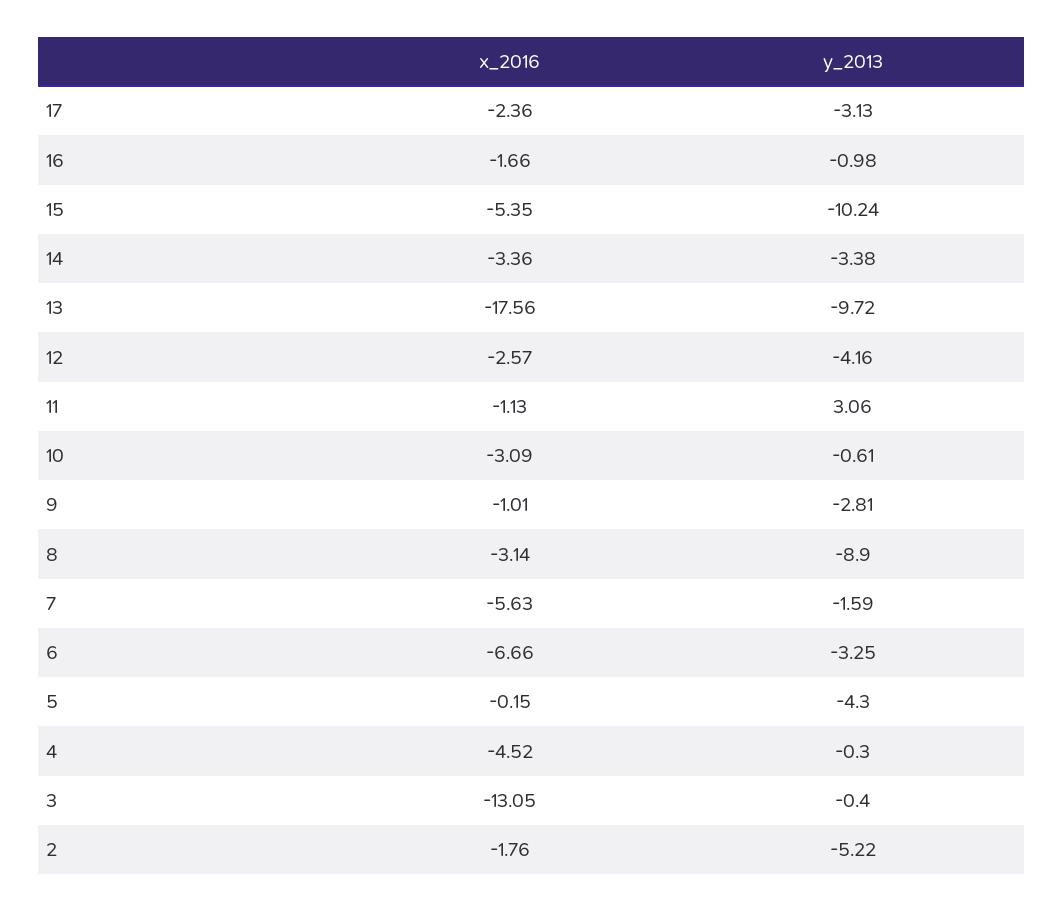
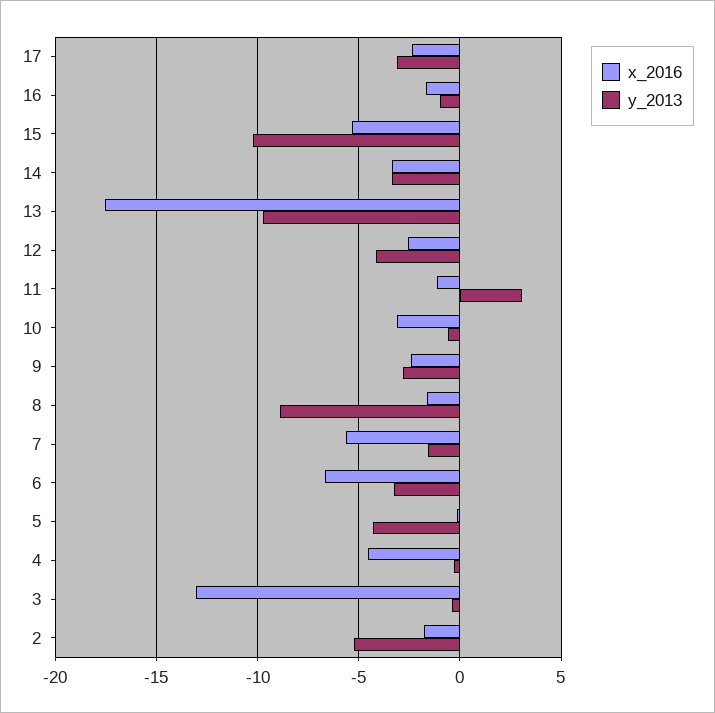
x_2016, 9: -1.01 -> -2.5
x_2016, 8: -3.14 -> -1.5

